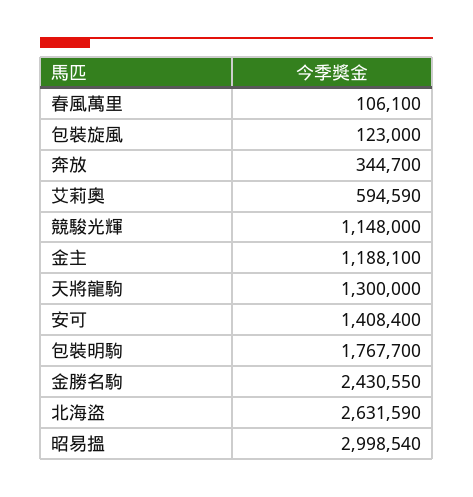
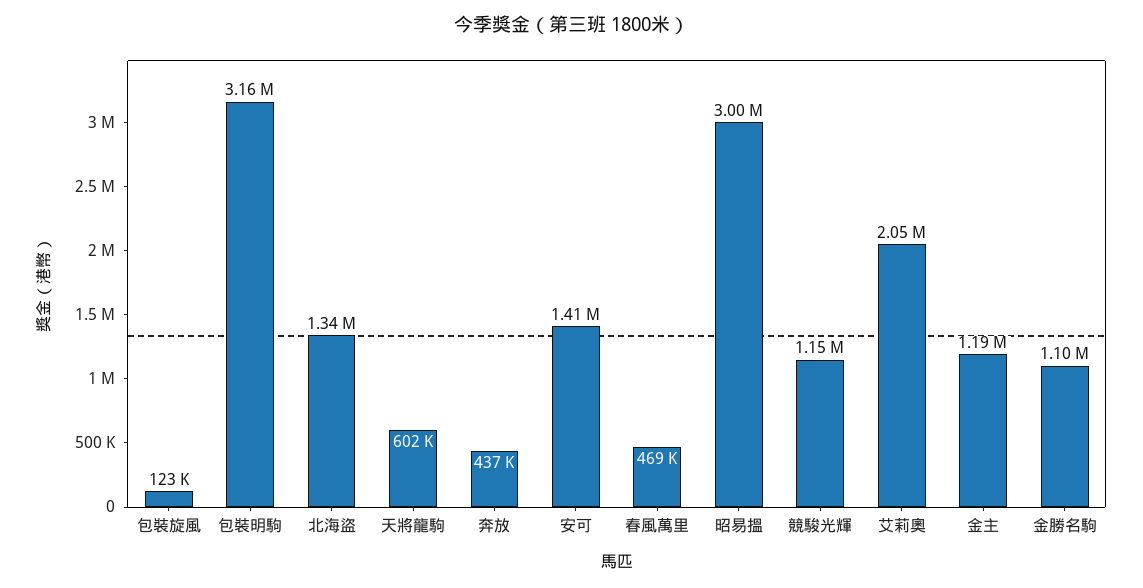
春風萬里: 106100 -> 469000
奔放: 344700 -> 437000
艾莉奧: 594590 -> 2050000
天將龍駒: 1300000 -> 602000
包裝明駒: 1767700 -> 3160000
金勝名駒: 2430550 -> 1100000
北海盜: 2631590 -> 1340000

